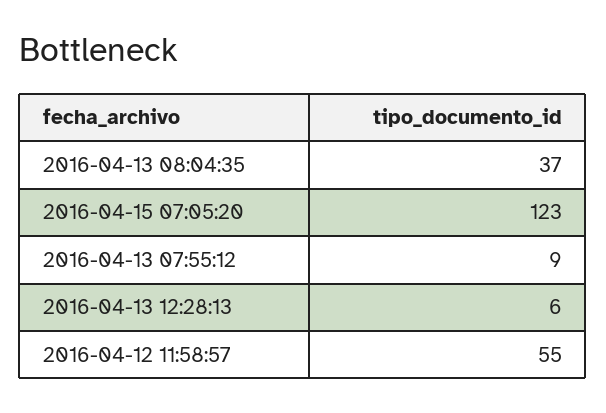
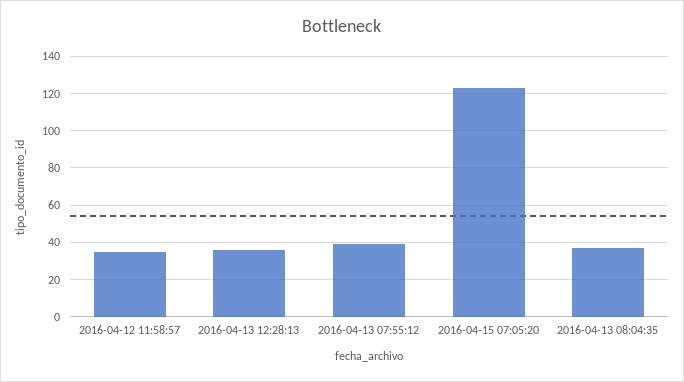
2016-04-13 07:55:12: 9 -> 40
2016-04-13 12:28:13: 6 -> 35
2016-04-12 11:58:57: 55 -> 35

